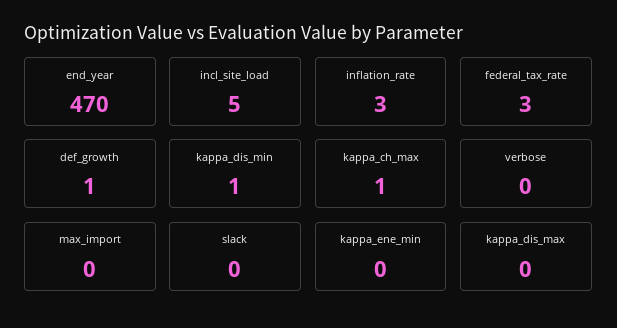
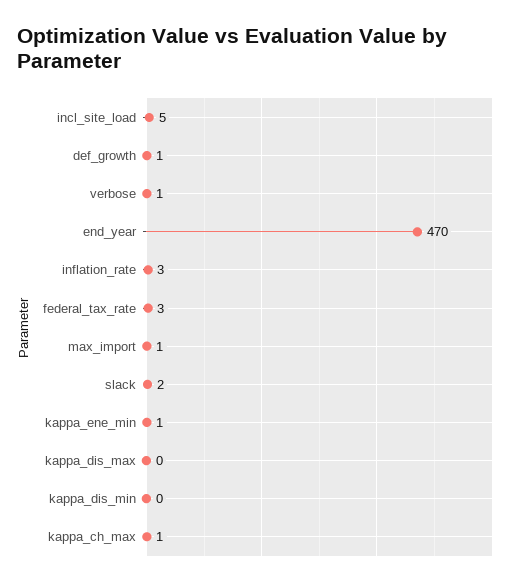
kappa_dis_min: 1 -> 0
verbose: 0 -> 1
max_import: 0 -> 1
slack: 0 -> 2
kappa_ene_min: 0 -> 1

